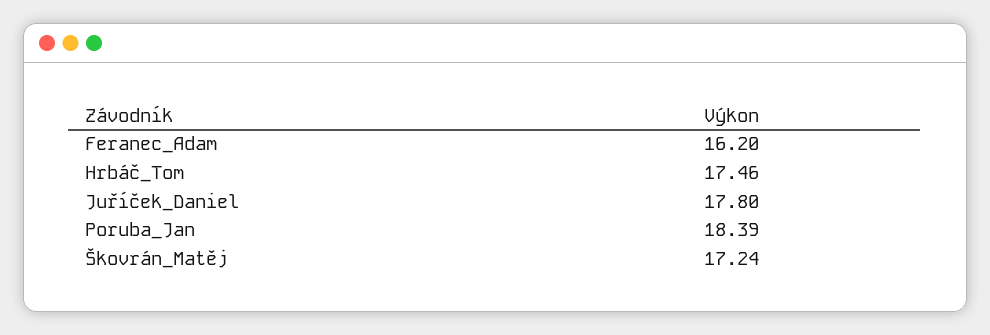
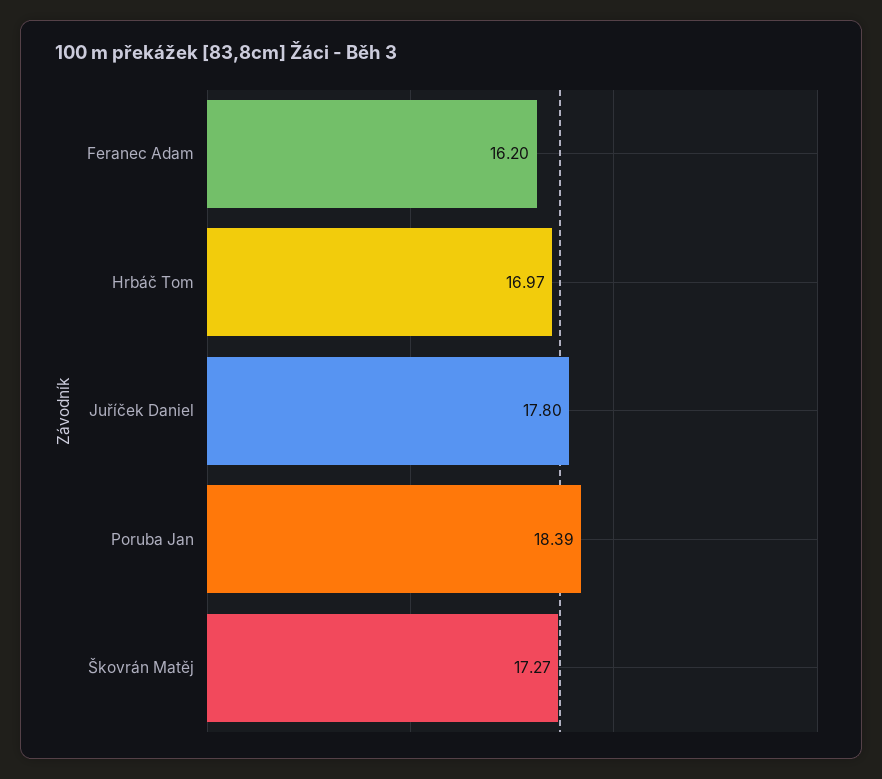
Hrbáč_Tom: 17.46 -> 16.97
Škovrán_Matěj: 17.24 -> 17.27

